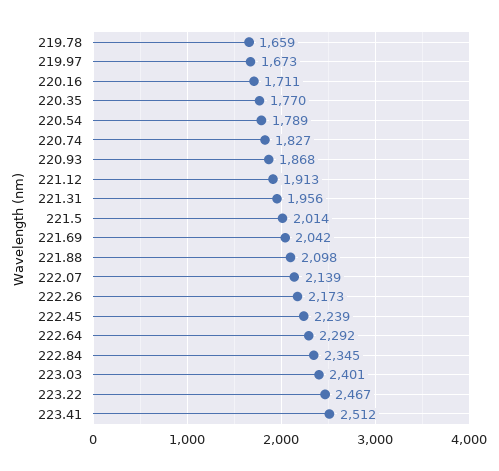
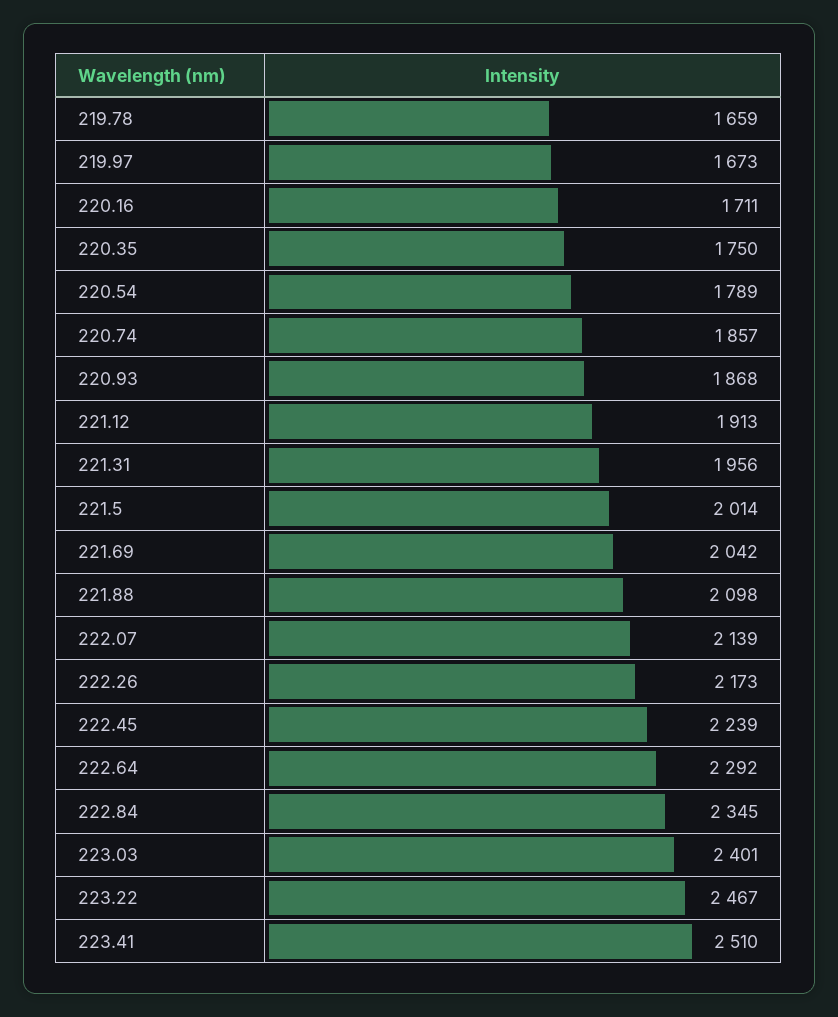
220.35: 1770 -> 1750
220.74: 1827 -> 1857
223.41: 2512 -> 2510

